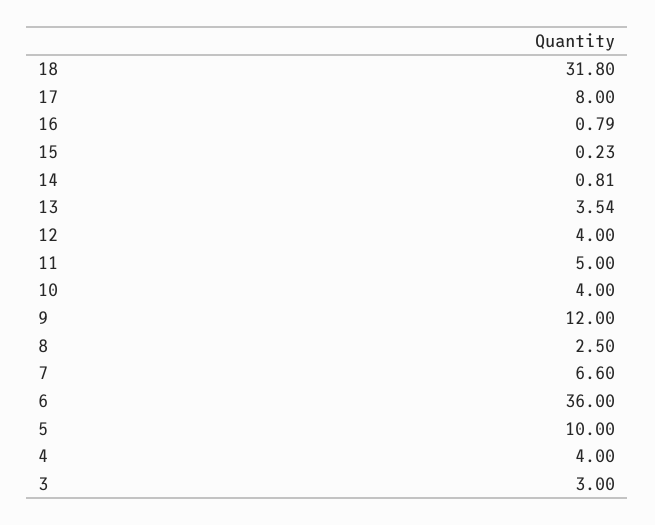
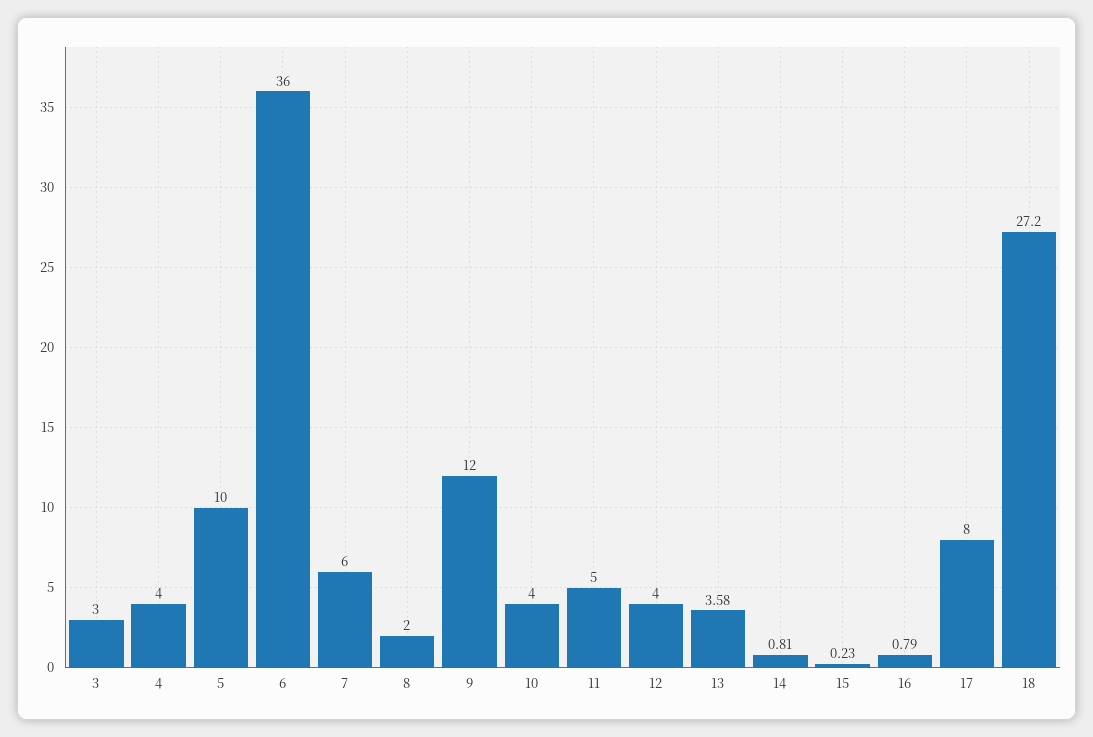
18: 31.8 -> 27.2
13: 3.54 -> 3.58
8: 2.5 -> 2
7: 6.6 -> 6

